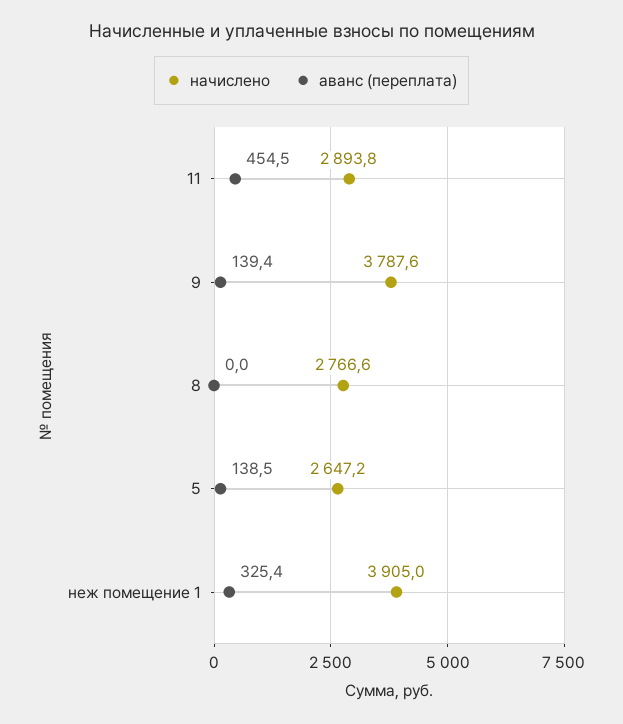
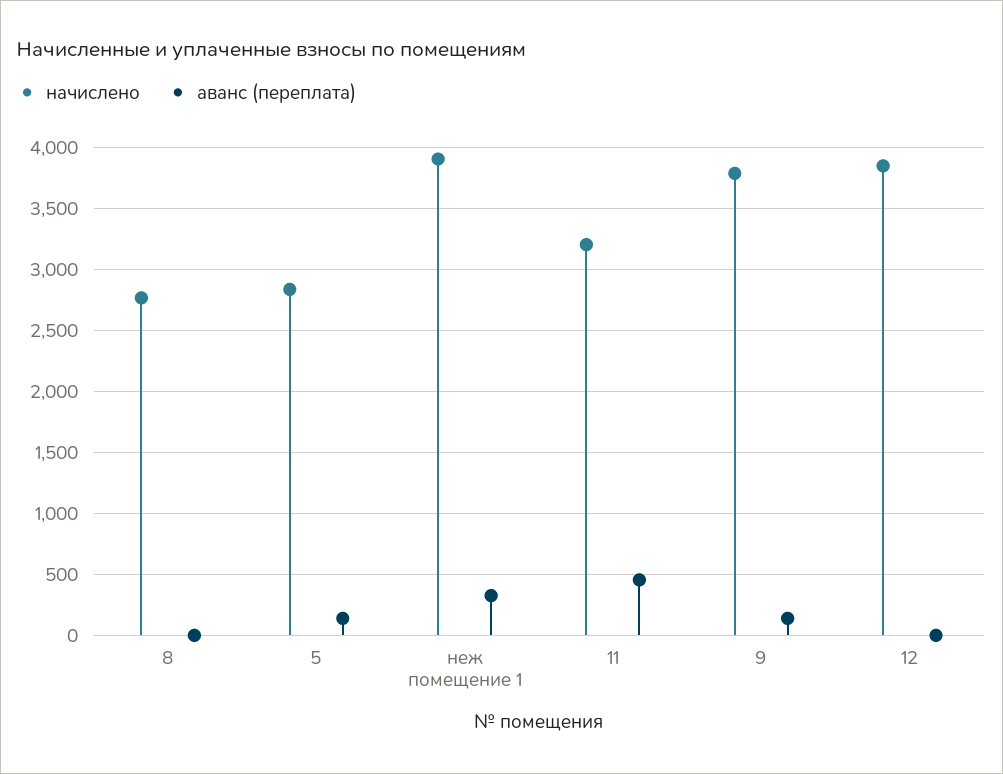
начислено, 11: 2893.8 -> 3200
начислено, 5: 2647.2 -> 2850
начислено, 12: none -> 3850
аванс (переплата), 12: none -> 0

